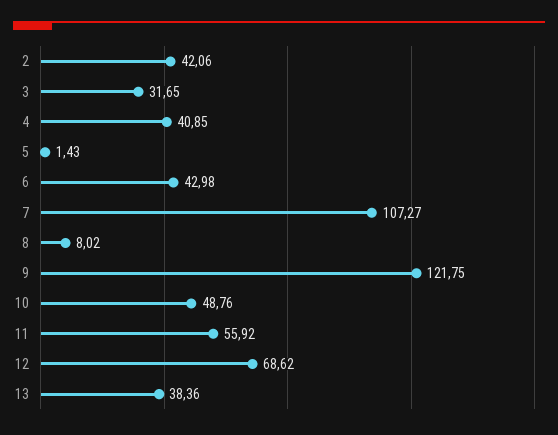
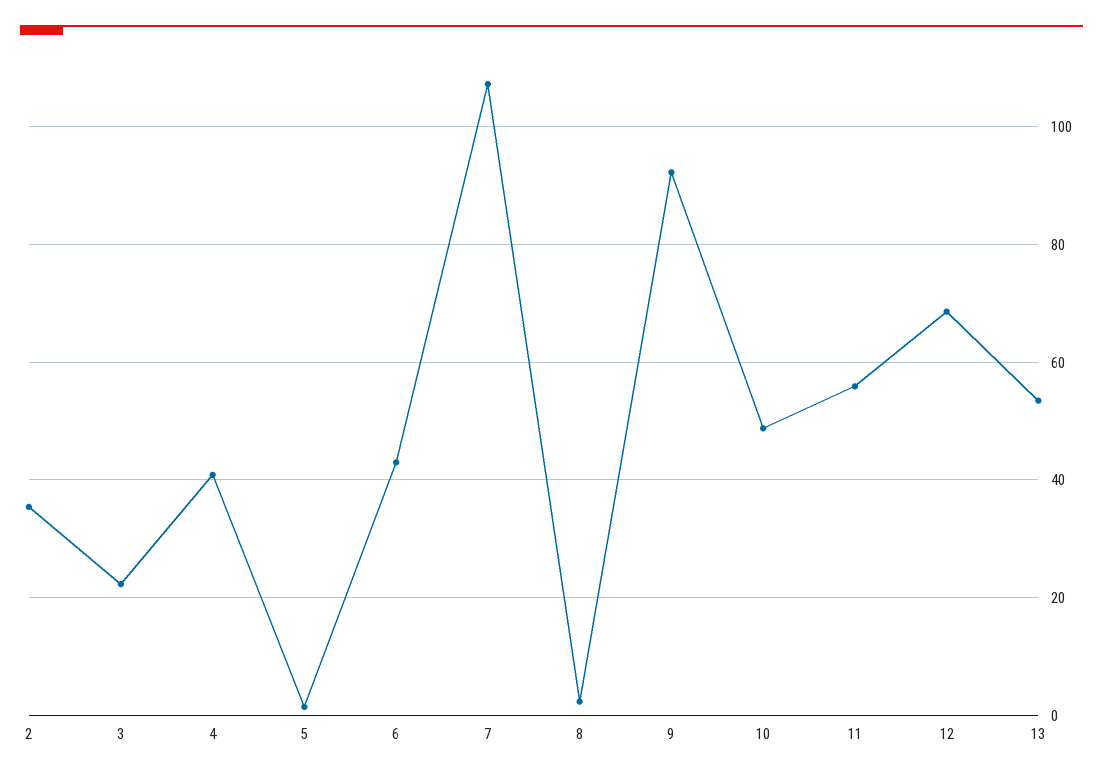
2: 42.06 -> 36
3: 31.65 -> 22
8: 8.02 -> 2
9: 121.75 -> 92
13: 38.36 -> 54

